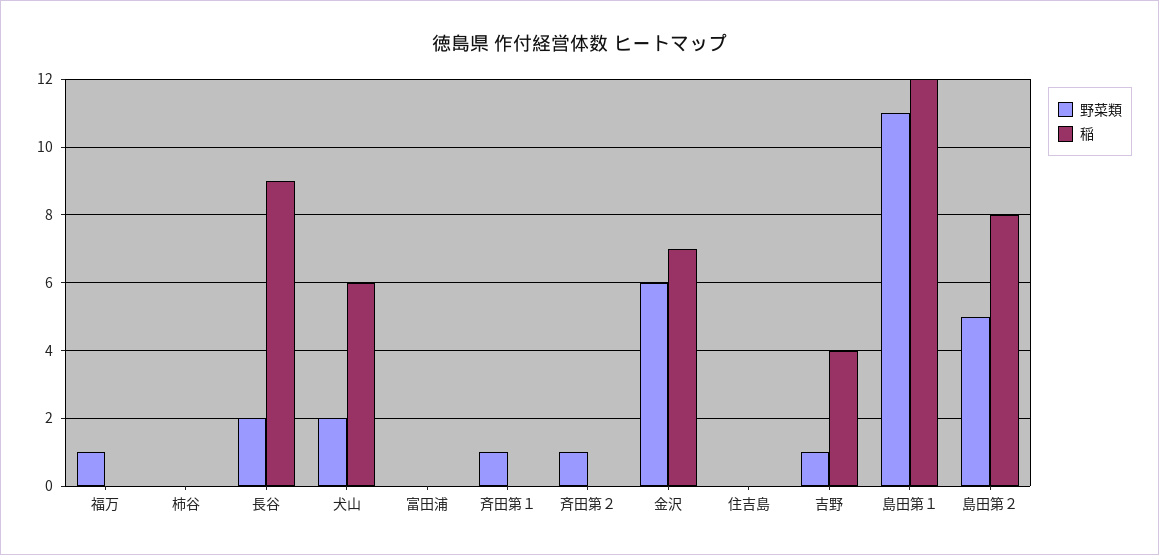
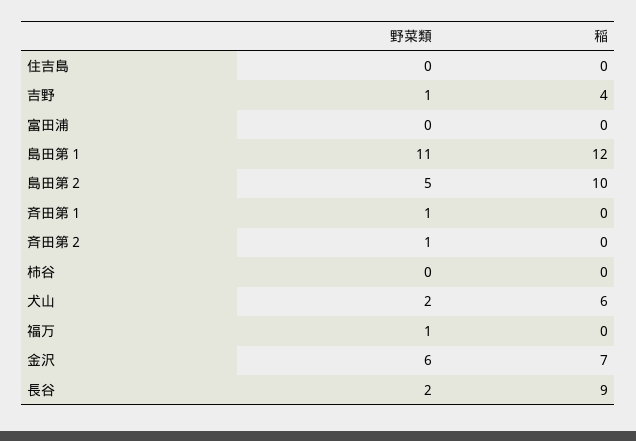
稲, 島田第２: 8 -> 10

